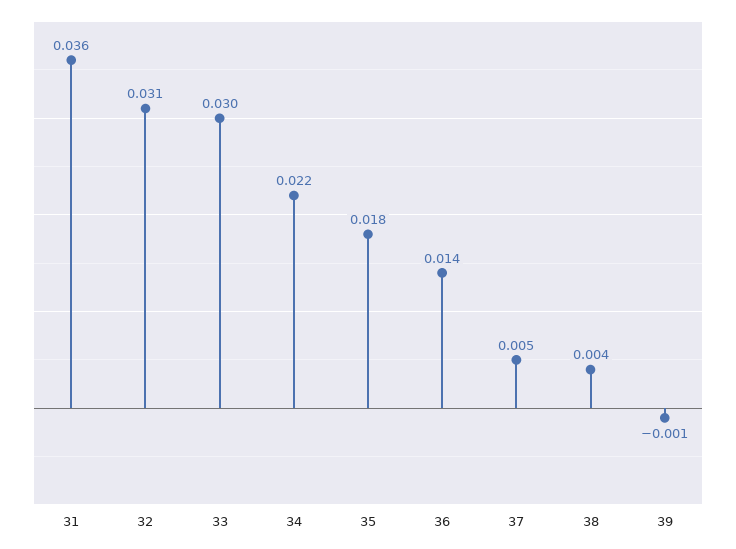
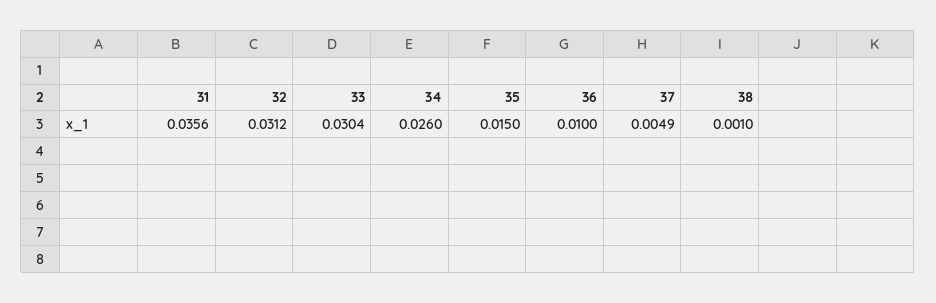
34: 0.022 -> 0.026
35: 0.018 -> 0.015
36: 0.014 -> 0.01
38: 0.004 -> 0.001
39: -0.001 -> none

